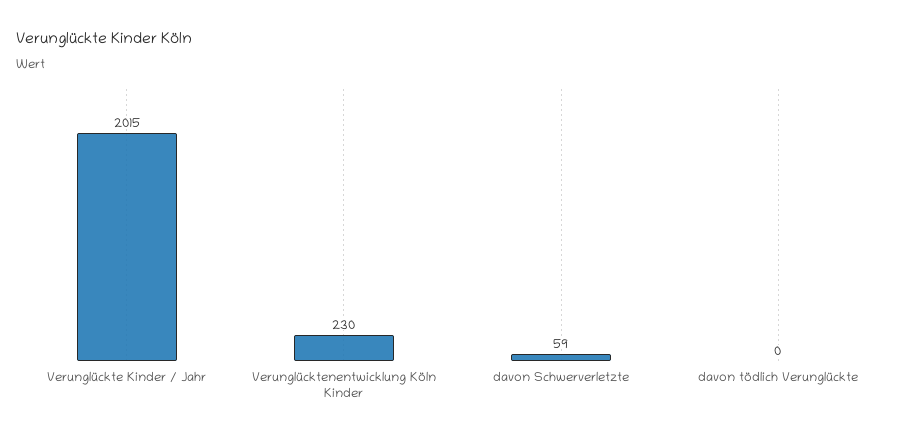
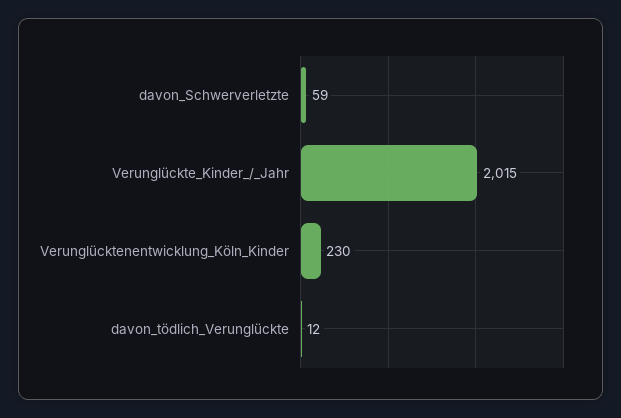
davon tödlich Verunglückte: 0 -> 12

